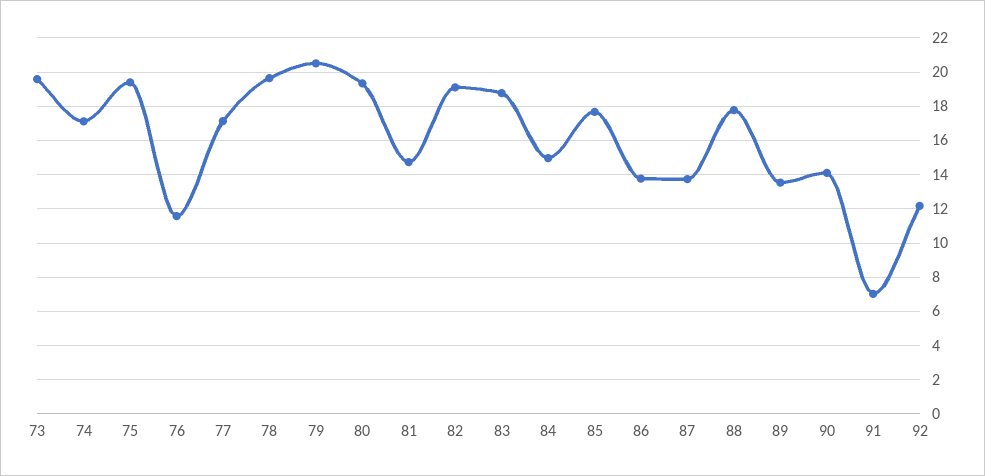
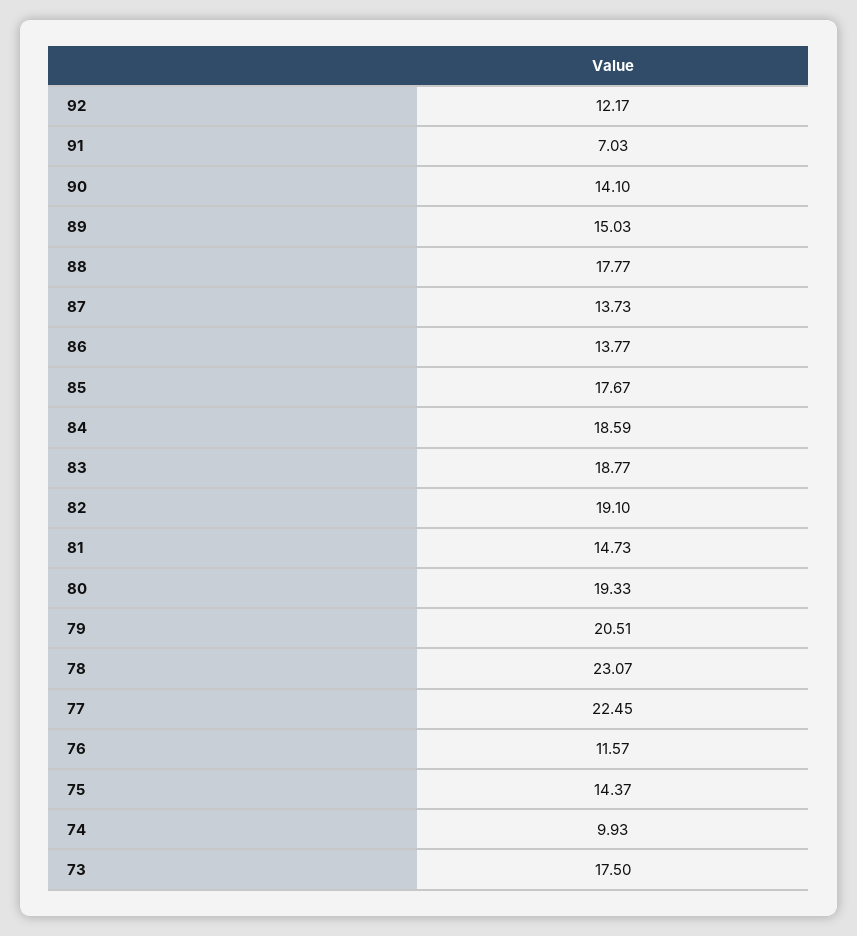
73: 19.5 -> 17.5
74: 17 -> 9.93
75: 19.5 -> 14.37
77: 17 -> 22.45
78: 19.5 -> 23.07
84: 15 -> 18.59
89: 13.5 -> 15.03

